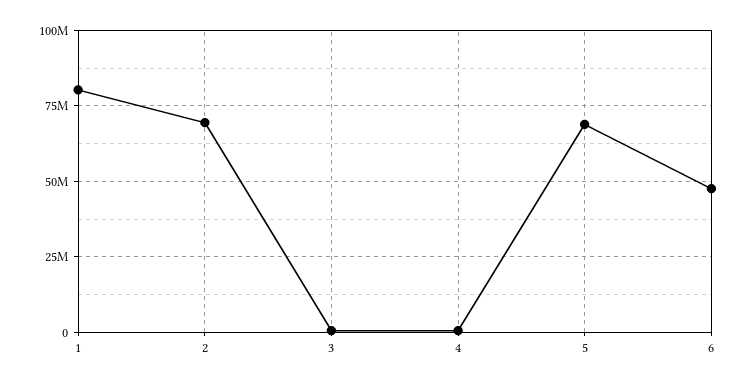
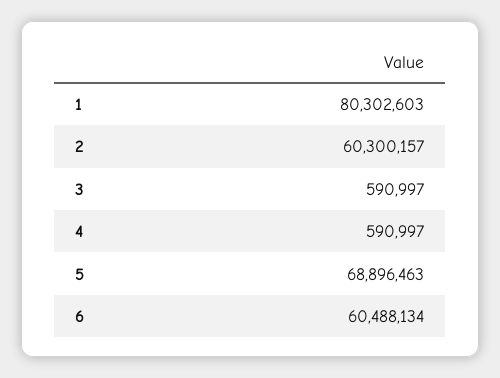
2: 70000000 -> 60300157
6: 47500000 -> 60488134

